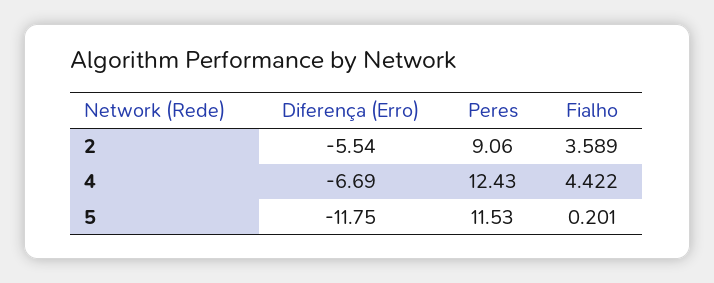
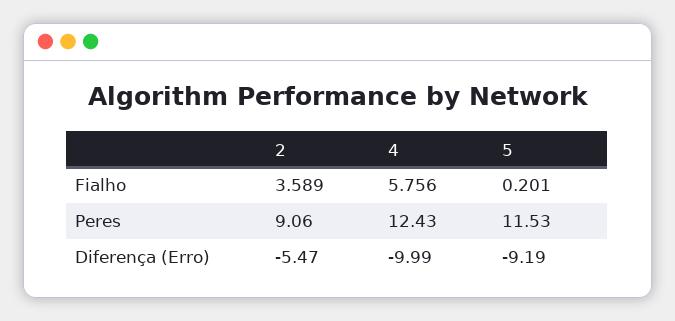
Diferença (Erro), 2: -5.54 -> -5.47
Diferença (Erro), 4: -6.69 -> -9.99
Fialho, 4: 4.422 -> 5.756
Diferença (Erro), 5: -11.75 -> -9.19

